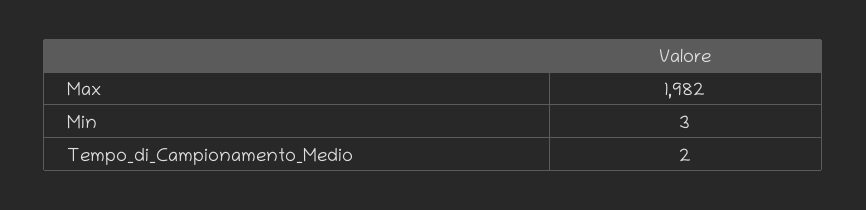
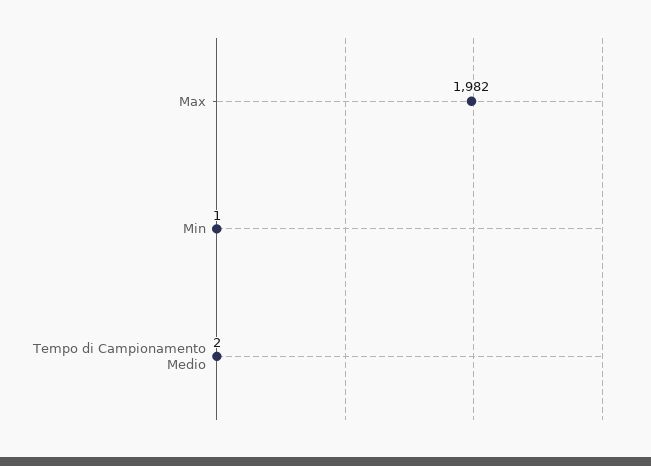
Min: 3 -> 1

